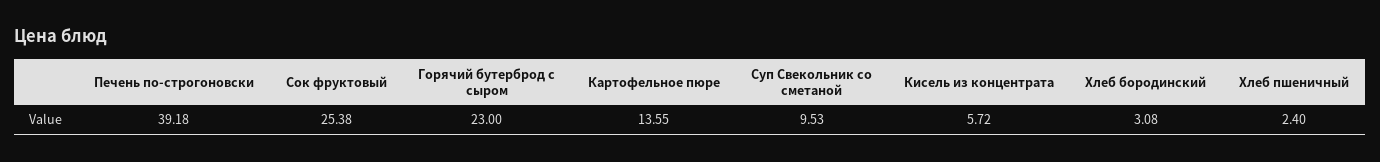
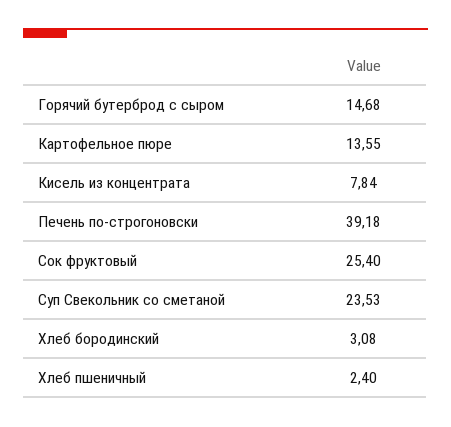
Сок фруктовый: 25.38 -> 25.4
Горячий бутерброд с сыром: 23 -> 14.68
Суп Свекольник со сметаной: 9.53 -> 23.53
Кисель из концентрата: 5.72 -> 7.84

